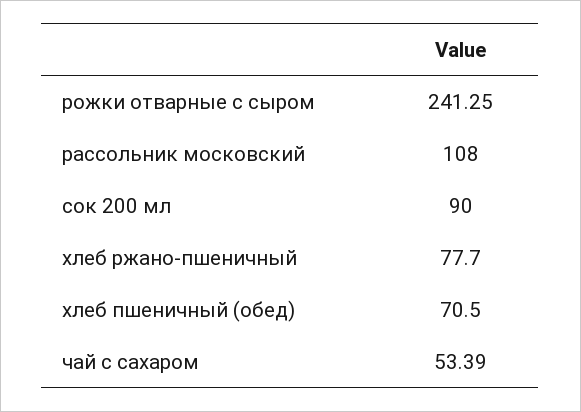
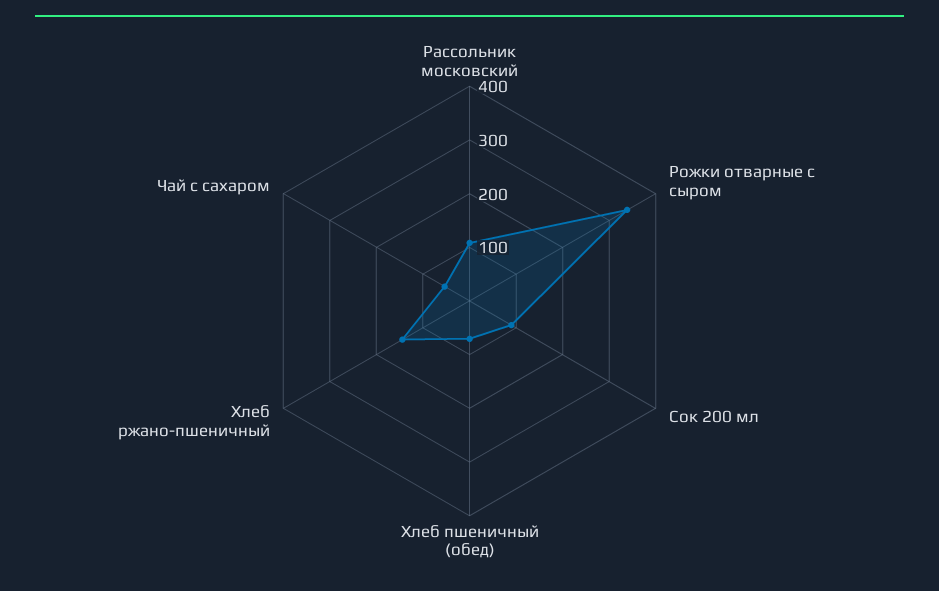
рожки отварные с сыром: 241.25 -> 340
хлеб ржано-пшеничный: 77.7 -> 140

